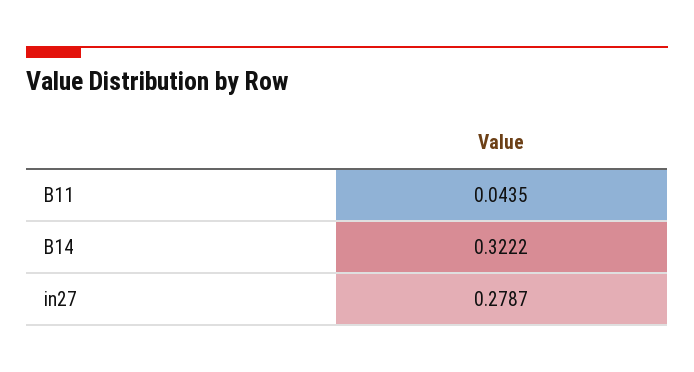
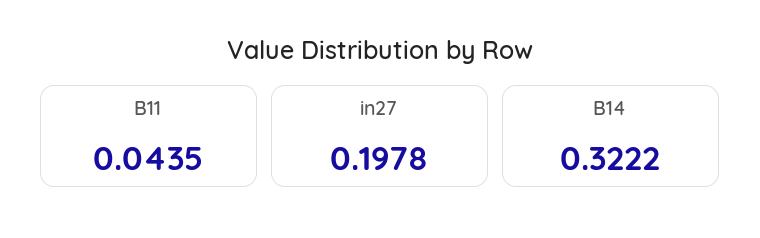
in27: 0.2787 -> 0.1978

